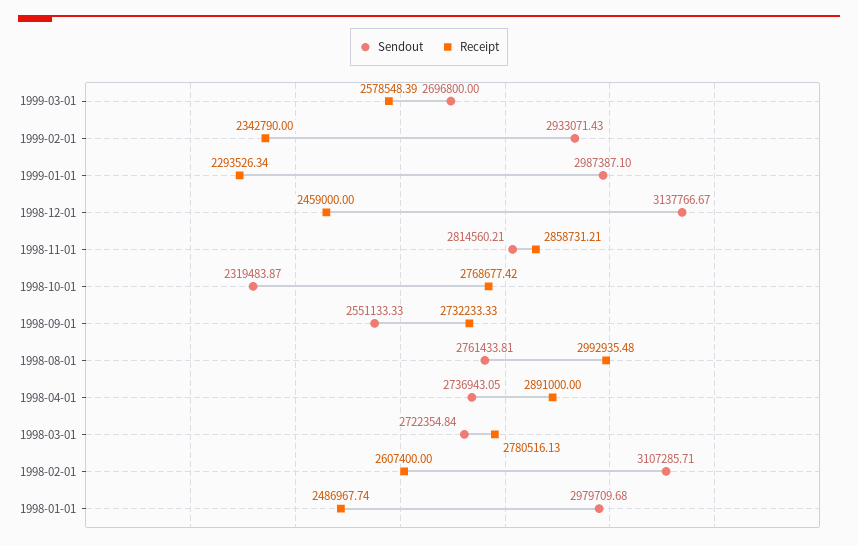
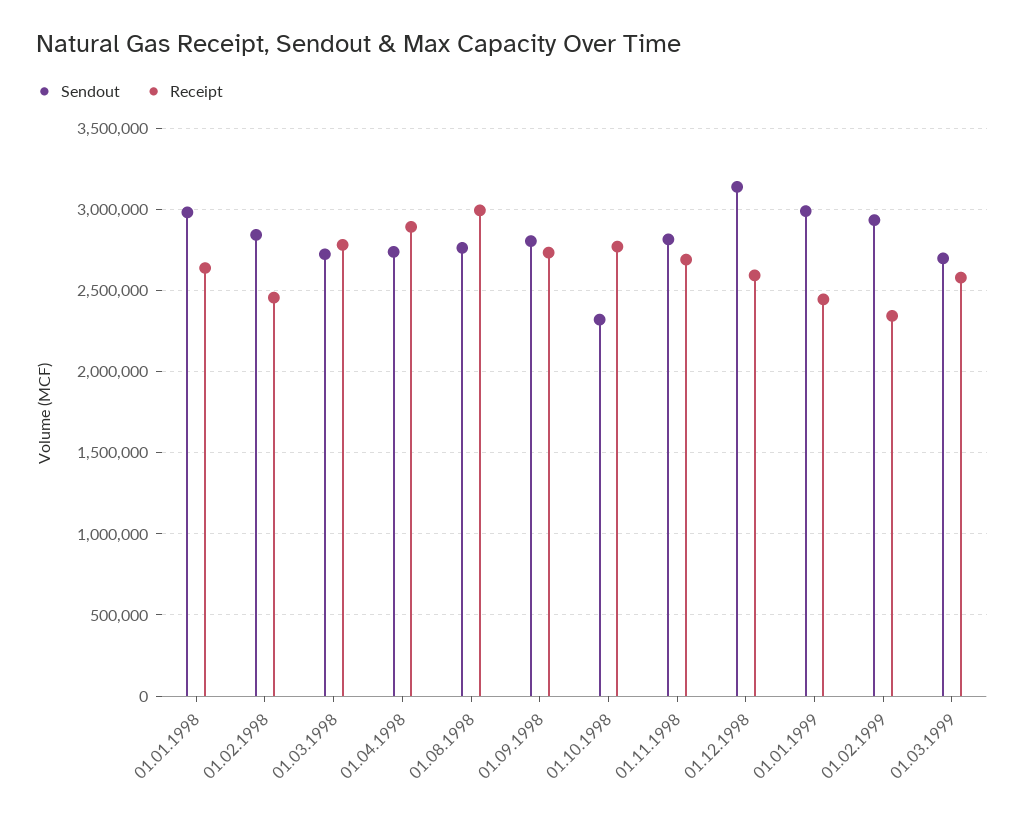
Receipt, 1999-01-01: 2293526.34 -> 2450000
Receipt, 1998-12-01: 2459000 -> 2600000
Receipt, 1998-11-01: 2858731.21 -> 2700000
Sendout, 1998-09-01: 2551133.33 -> 2800000
Sendout, 1998-02-01: 3107285.71 -> 2850000
Receipt, 1998-02-01: 2607400 -> 2450000
Receipt, 1998-01-01: 2486967.74 -> 2650000

